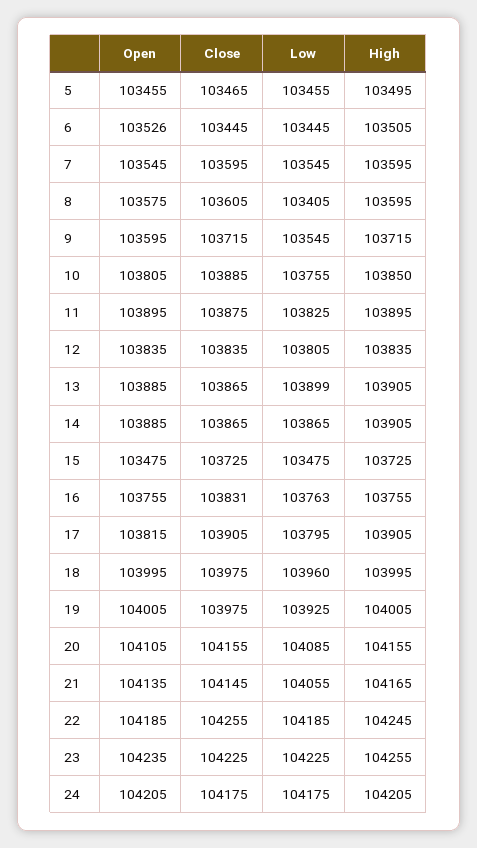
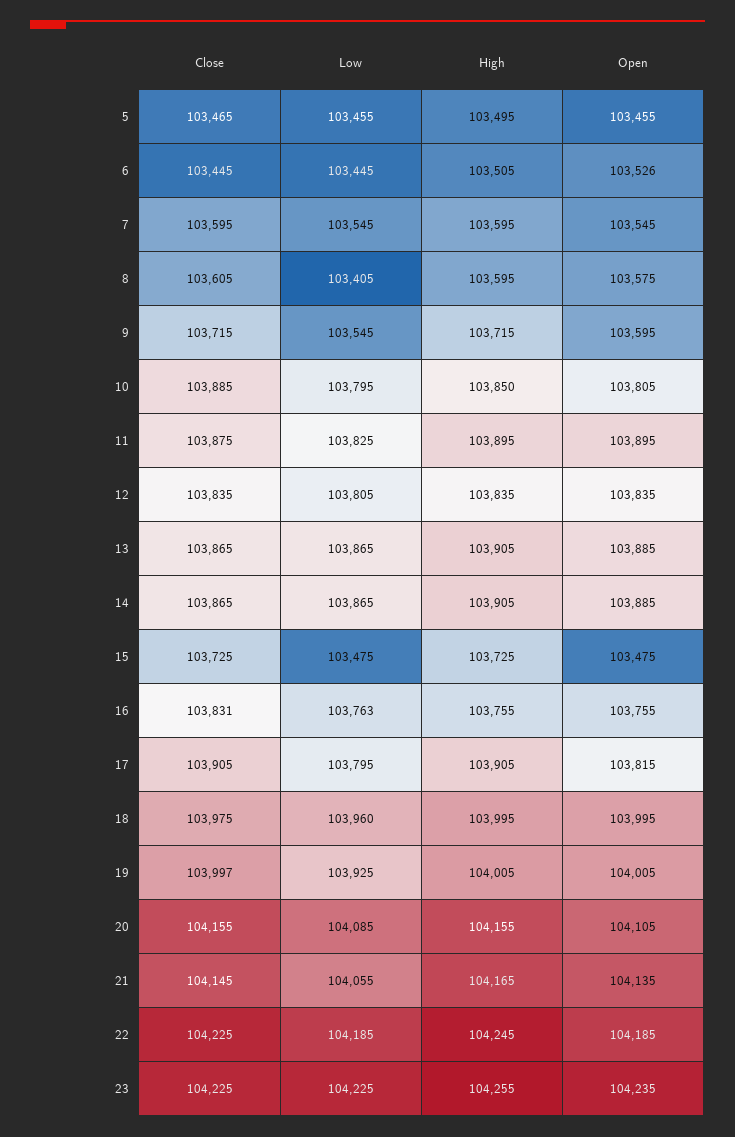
Low, 10: 103755 -> 103795
Low, 13: 103899 -> 103865
Close, 19: 103975 -> 103997
Close, 22: 104255 -> 104225
Open, 24: 104205 -> none
Close, 24: 104175 -> none
Low, 24: 104175 -> none
High, 24: 104205 -> none

